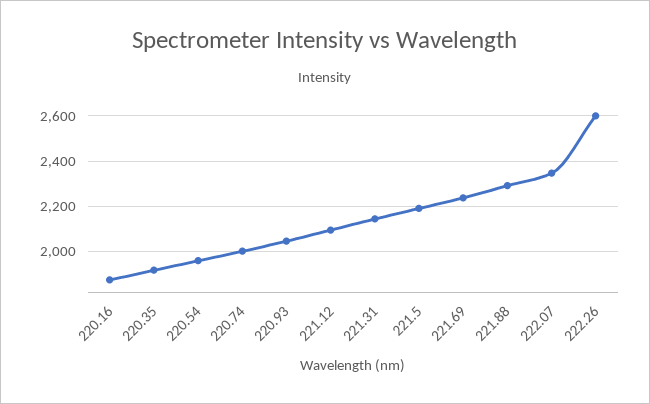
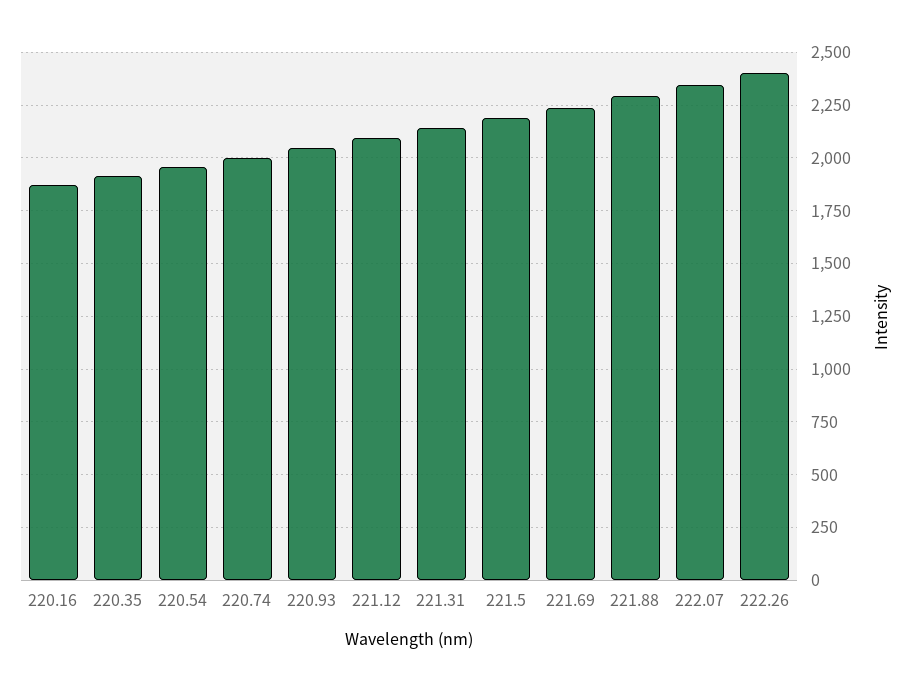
222.26: 2600 -> 2400

